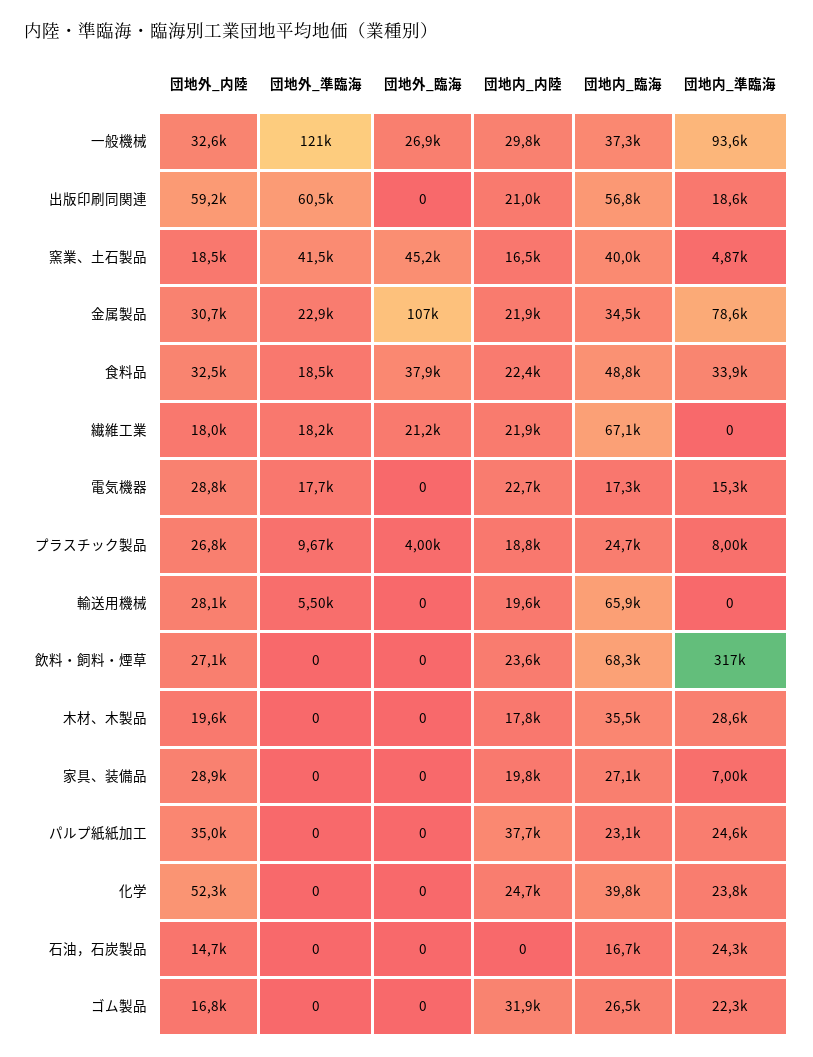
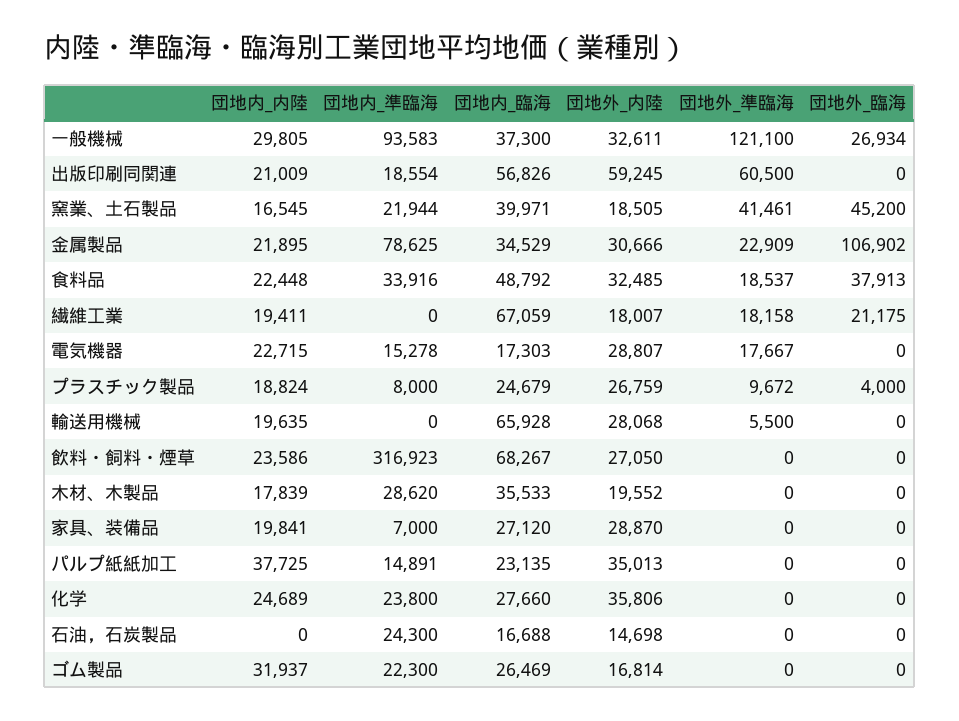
団地内_準臨海, 窯業、土石製品: 4870 -> 21944
団地内_内陸, 繊維工業: 21900 -> 19411
団地内_準臨海, パルプ紙紙加工: 24600 -> 14891
団地外_内陸, 化学: 52300 -> 35806
団地内_臨海, 化学: 39800 -> 27660

